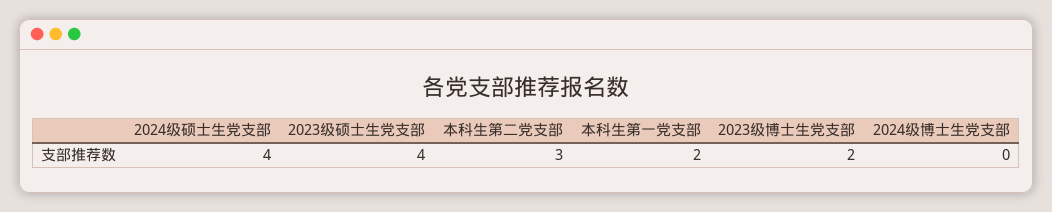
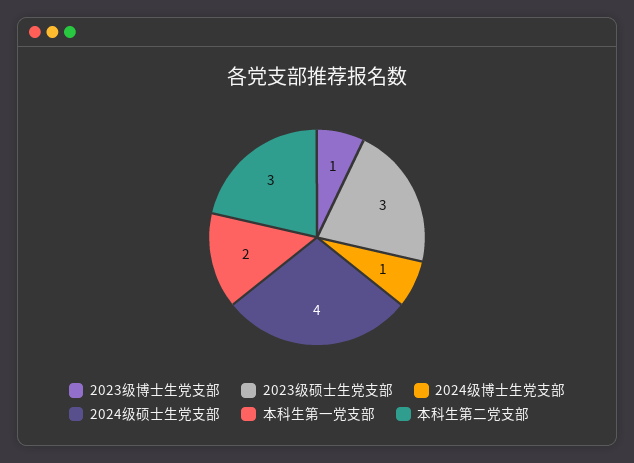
2023级硕士生党支部: 4 -> 3
2023级博士生党支部: 2 -> 1
2024级博士生党支部: 0 -> 1

